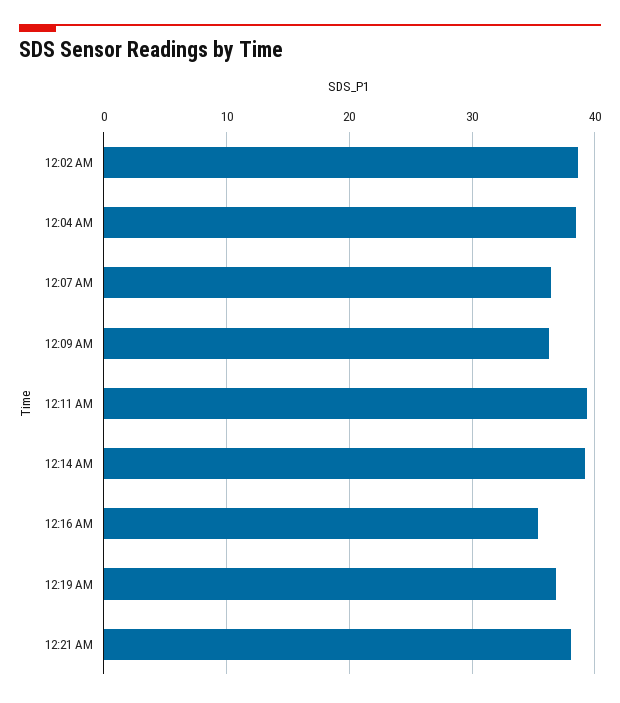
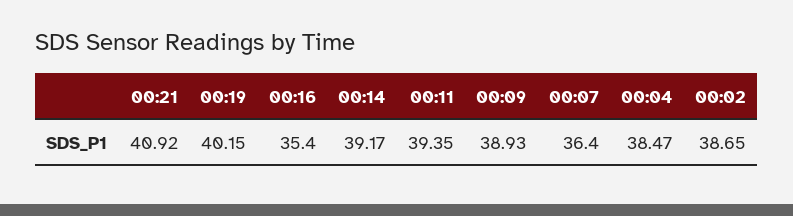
12:09 AM: 36 -> 38.93
12:19 AM: 37 -> 40.15
12:21 AM: 38 -> 40.92

